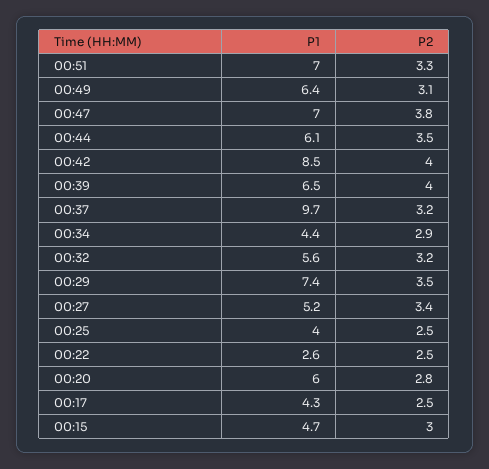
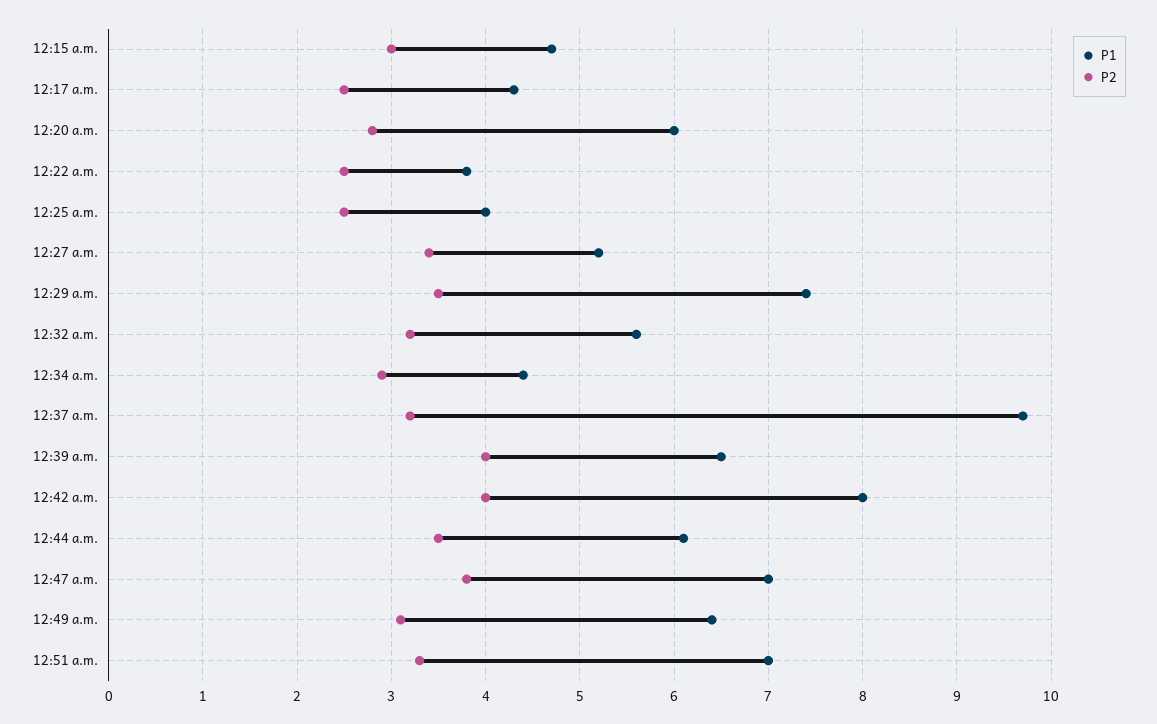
P1, 00:42: 8.5 -> 8
P1, 00:22: 2.6 -> 3.8

